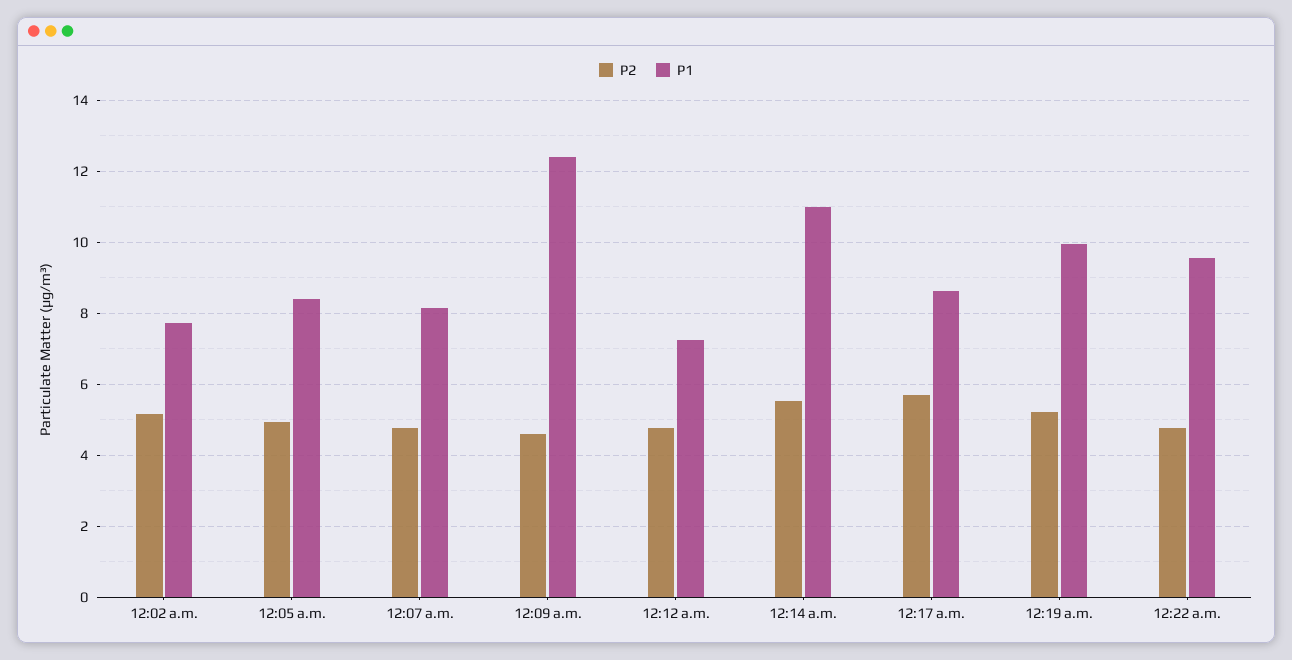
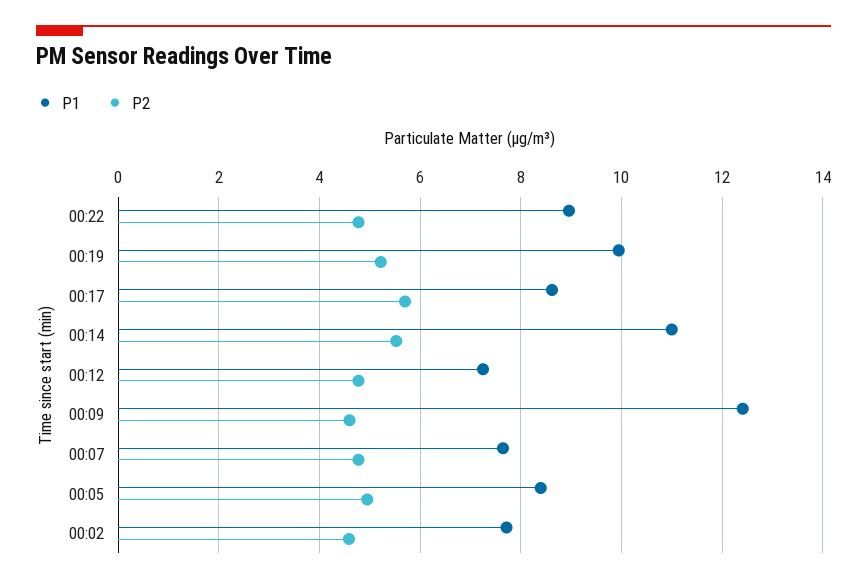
P2, 12:02 a.m.: 5.2 -> 4.6
P1, 12:07 a.m.: 8.2 -> 7.6
P1, 12:22 a.m.: 9.6 -> 9

